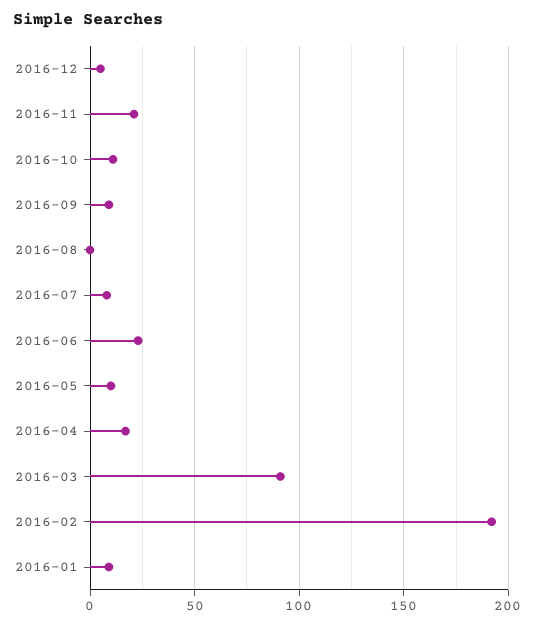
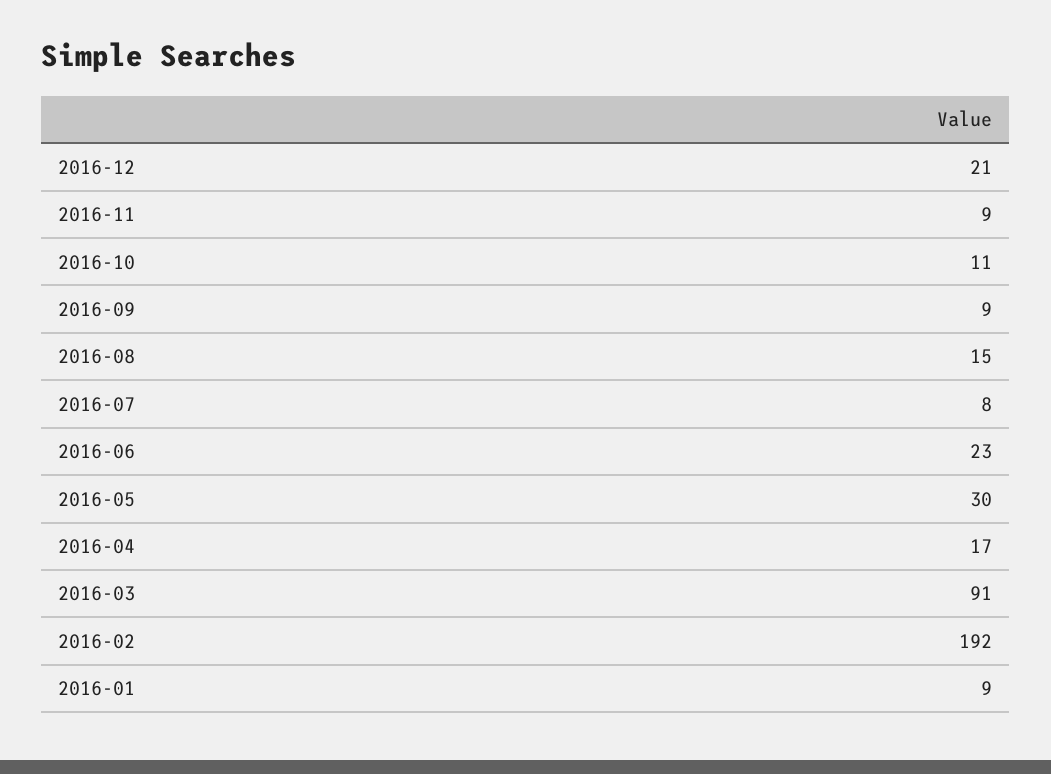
2016-12: 5 -> 21
2016-11: 20 -> 9
2016-08: 0 -> 15
2016-05: 10 -> 30

